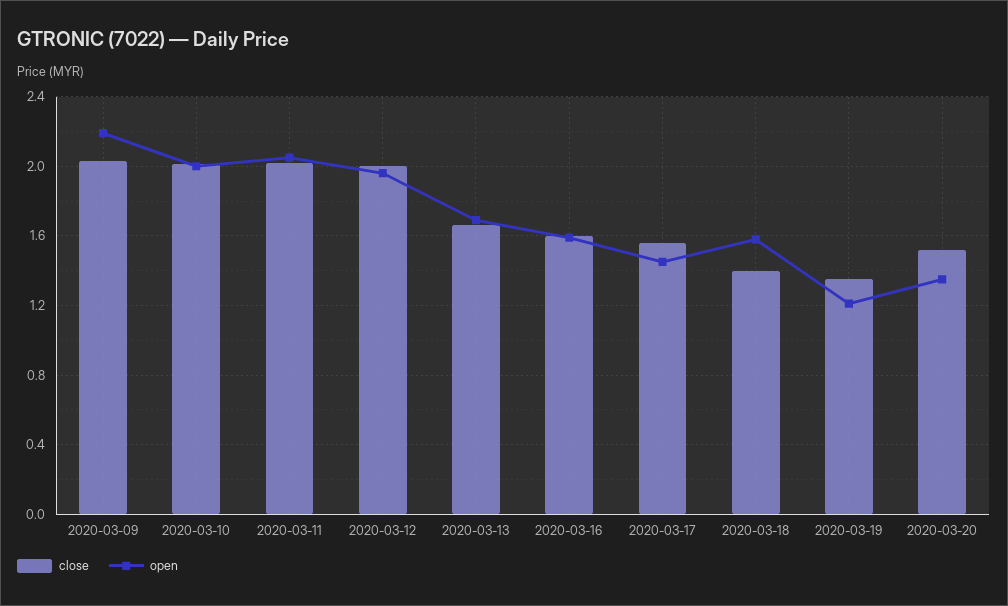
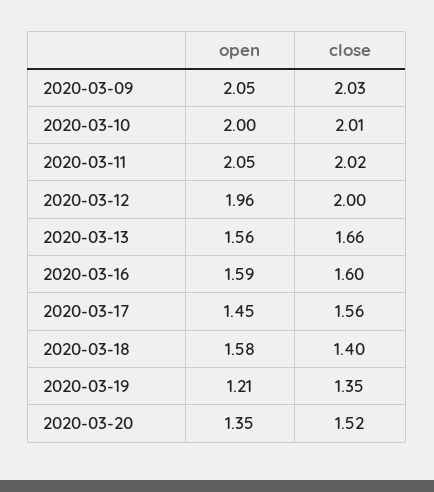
open, 2020-03-09: 2.2 -> 2.05
open, 2020-03-13: 1.7 -> 1.56

